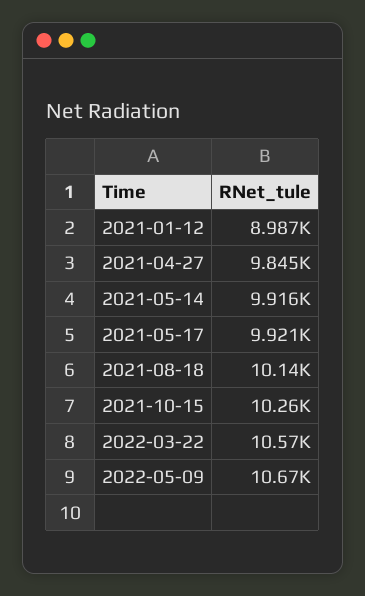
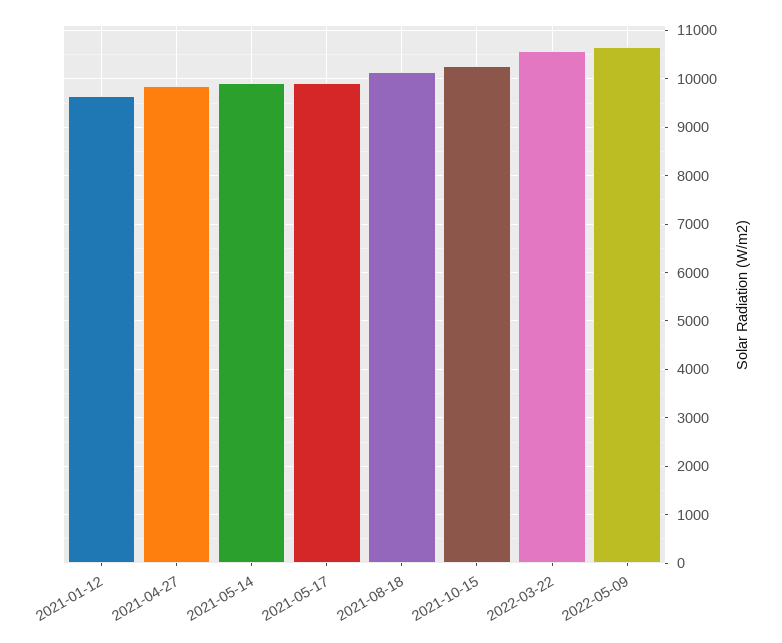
2021-01-12: 8987 -> 9600

